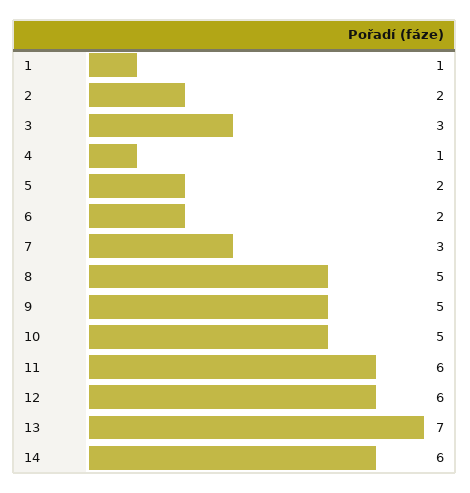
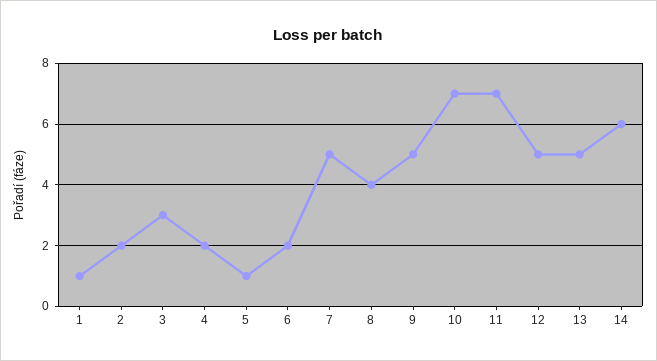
4: 1 -> 2
5: 2 -> 1
7: 3 -> 5
8: 5 -> 4
10: 5 -> 7
11: 6 -> 7
12: 6 -> 5
13: 7 -> 5

